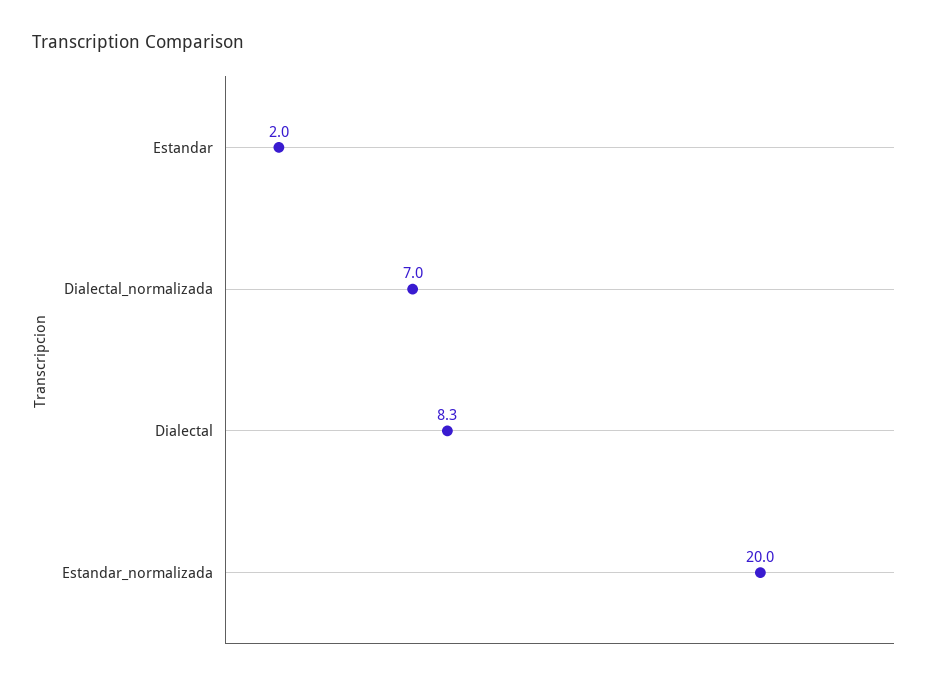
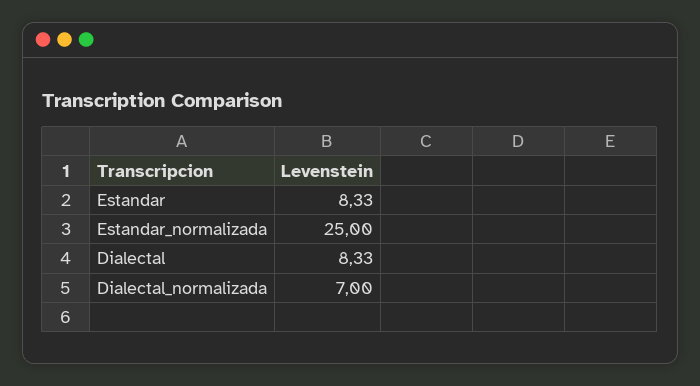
Estandar: 2 -> 8.33
Estandar_normalizada: 20 -> 25

